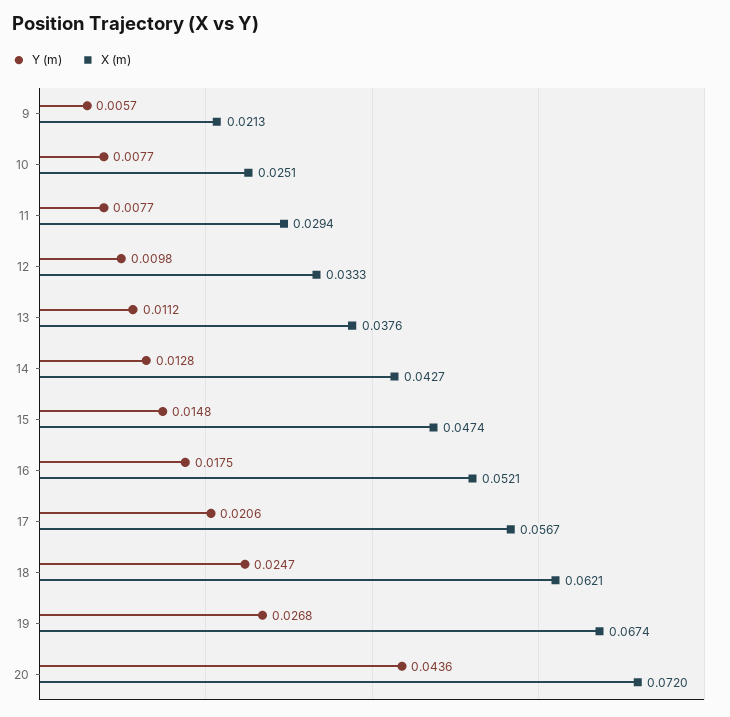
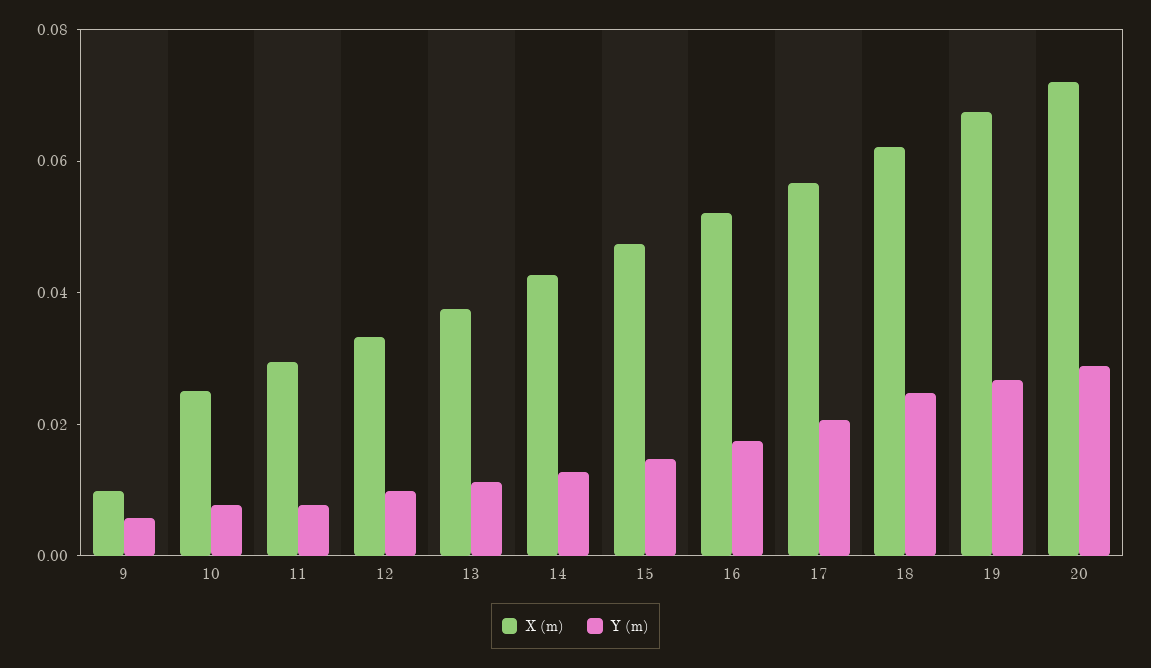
X (m), 9: 0.0213 -> 0.01
Y (m), 20: 0.0436 -> 0.03

